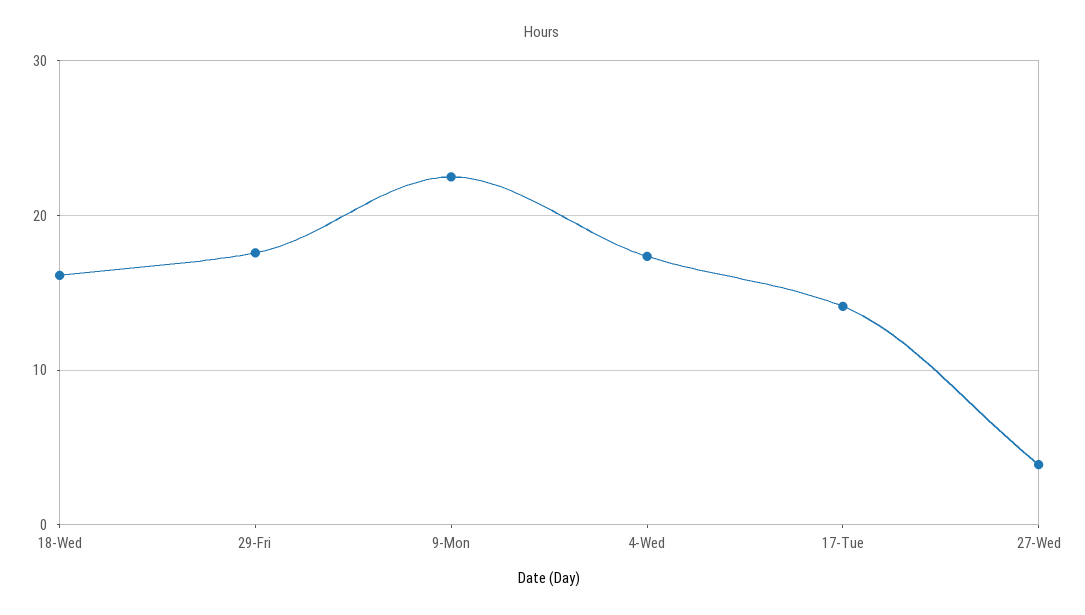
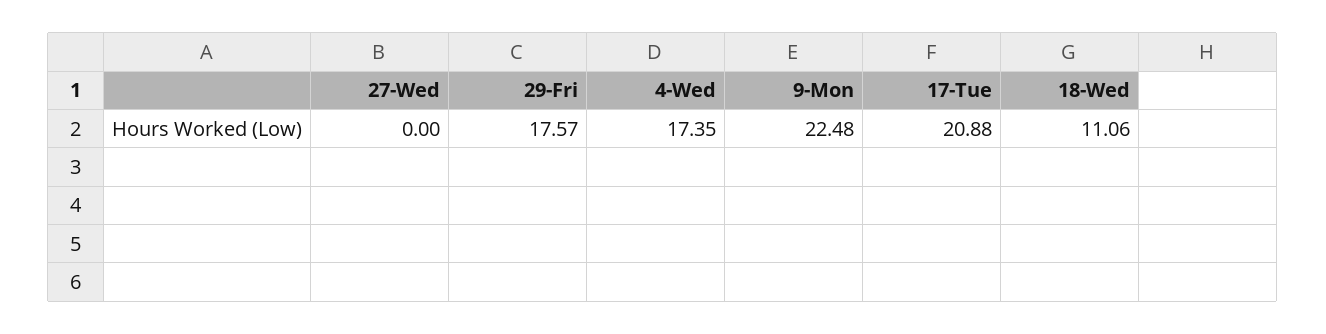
18-Wed: 16 -> 11.06
17-Tue: 14 -> 20.88
27-Wed: 4 -> 0

